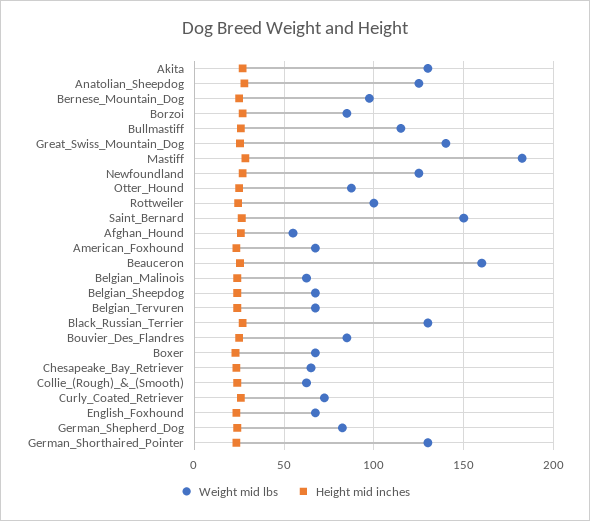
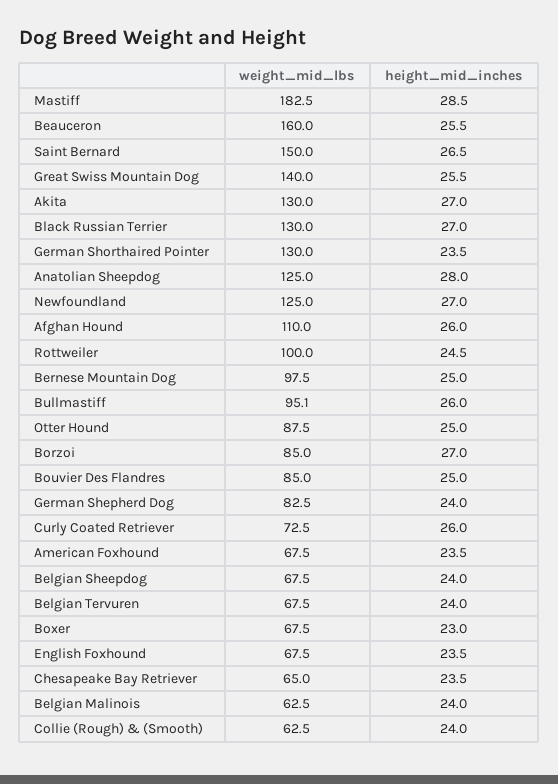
Weight mid lbs, Bullmastiff: 115 -> 95.1
Weight mid lbs, Afghan_Hound: 55 -> 110

